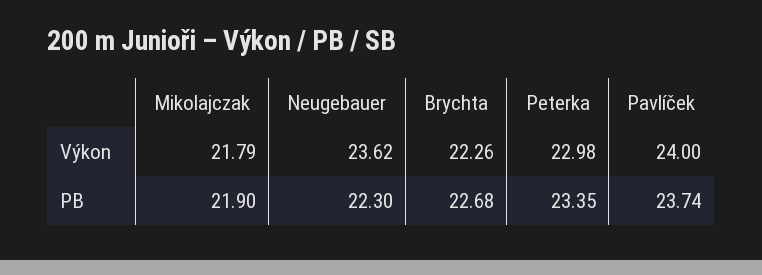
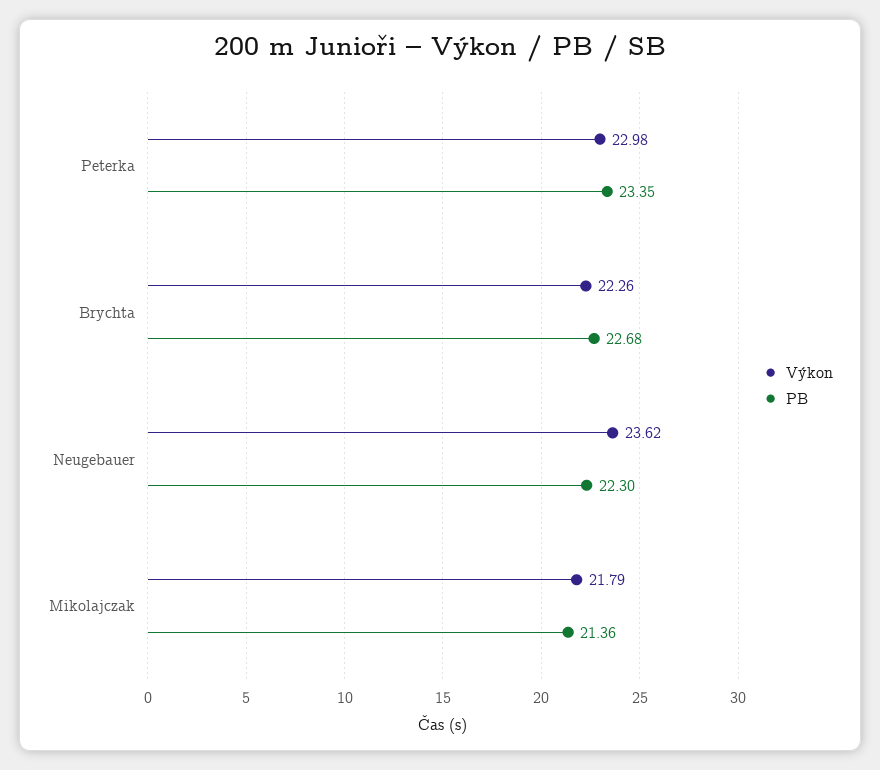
Výkon, Pavlíček: 24 -> none
PB, Mikolajczak: 21.9 -> 21.36
PB, Pavlíček: 23.74 -> none

